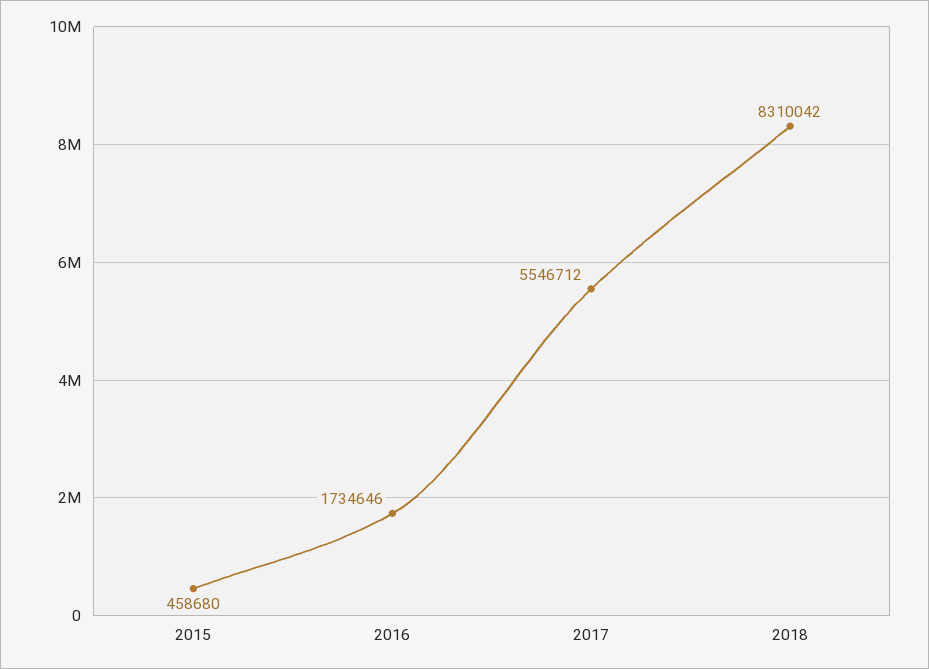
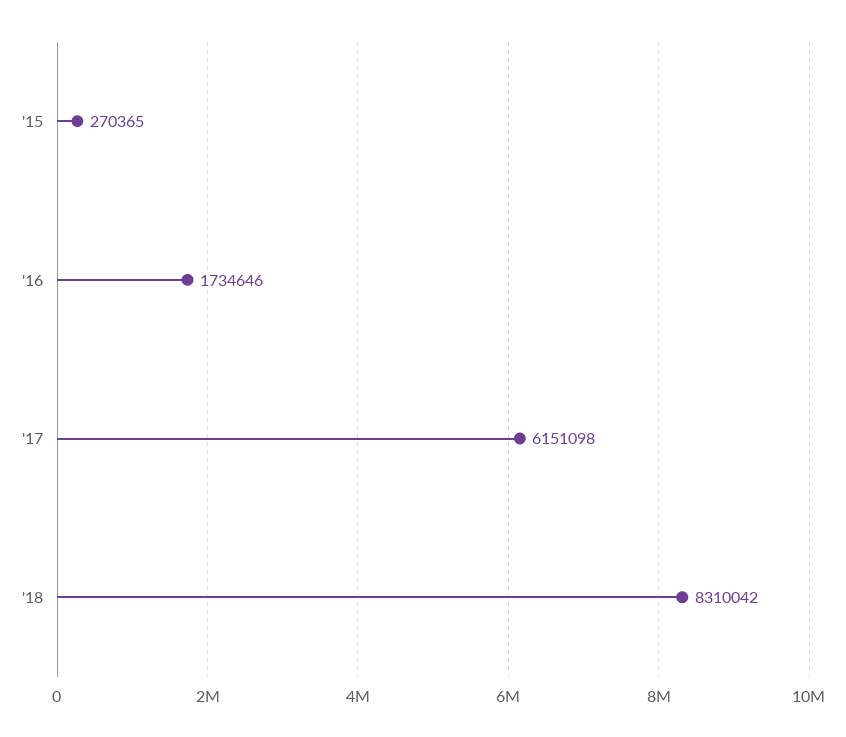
2015: 458680 -> 270365
2017: 5546712 -> 6151098

